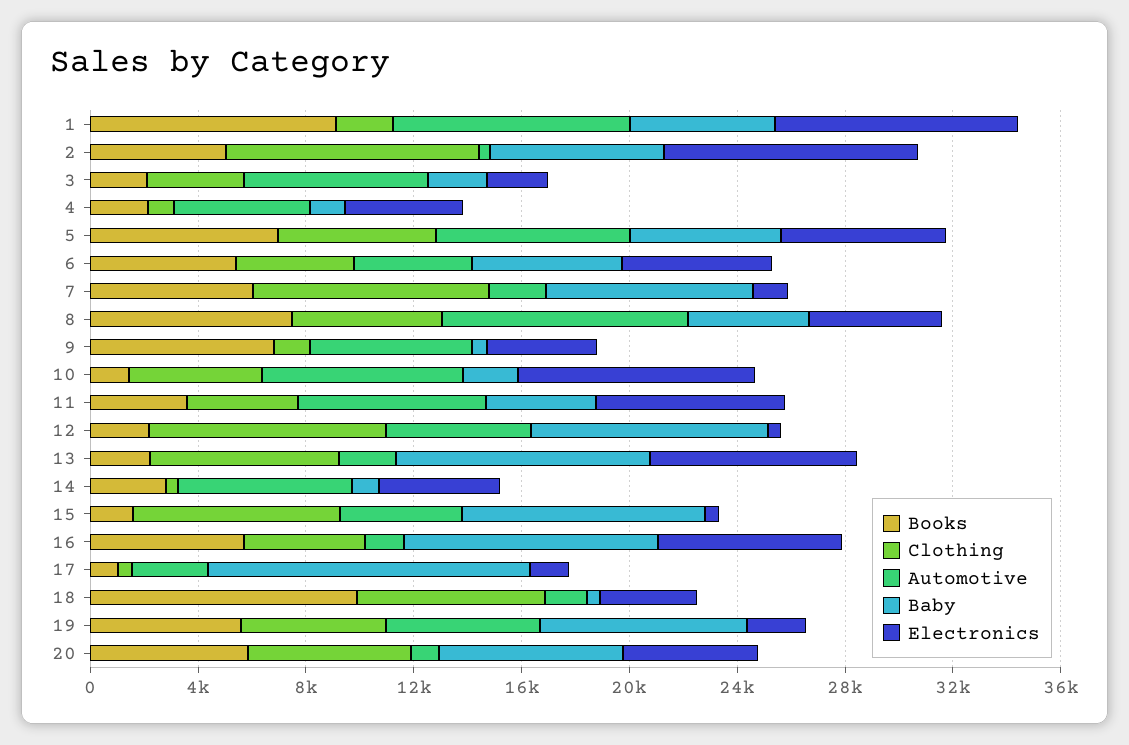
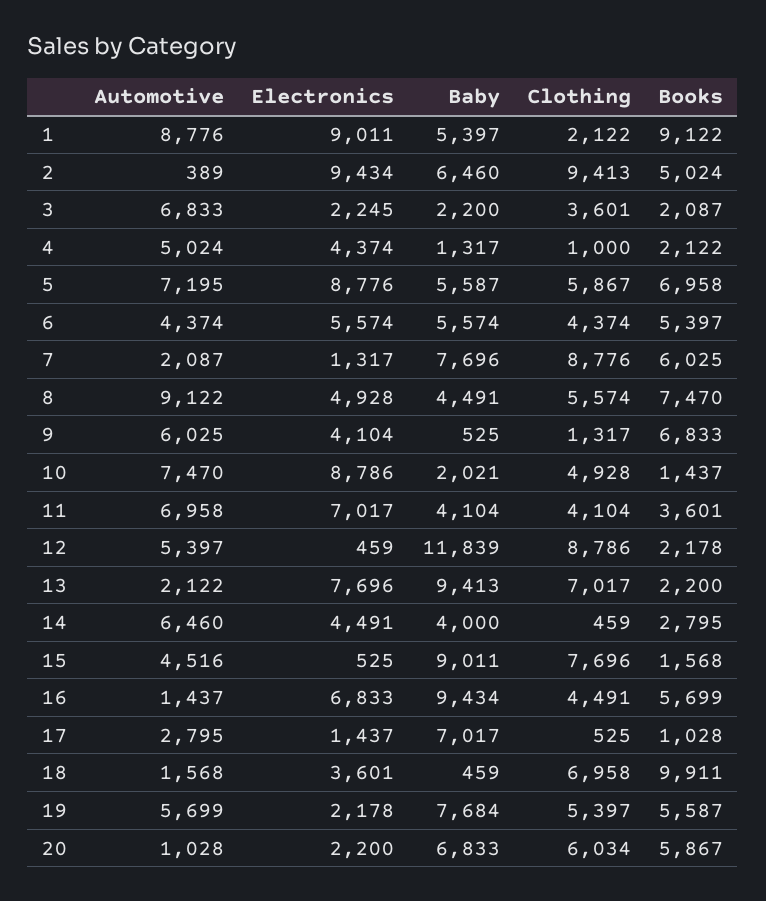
Electronics, 5: 6000 -> 8776
Baby, 12: 9000 -> 11839
Baby, 14: 1000 -> 4000
Baby, 17: 12000 -> 7017
Electronics, 20: 5000 -> 2200

